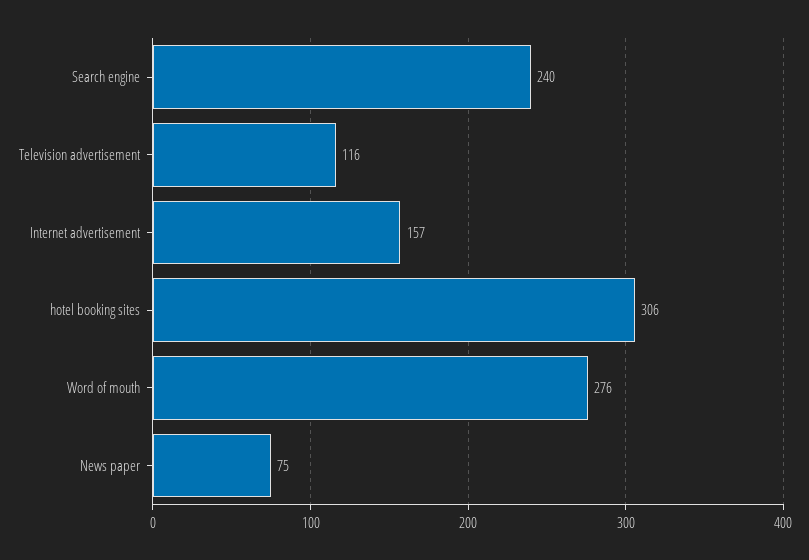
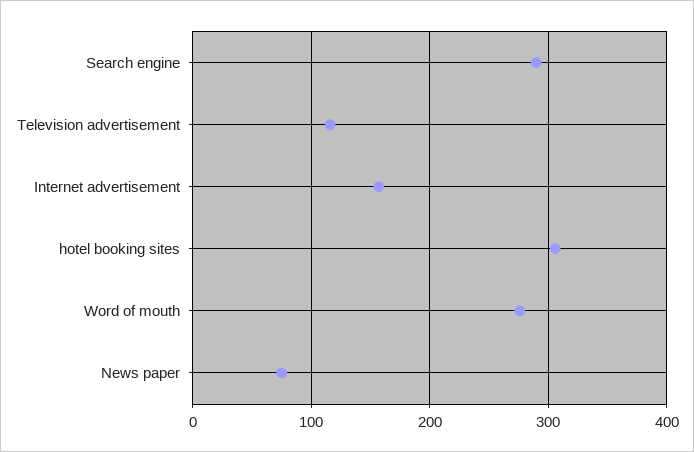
Search engine: 240 -> 290

